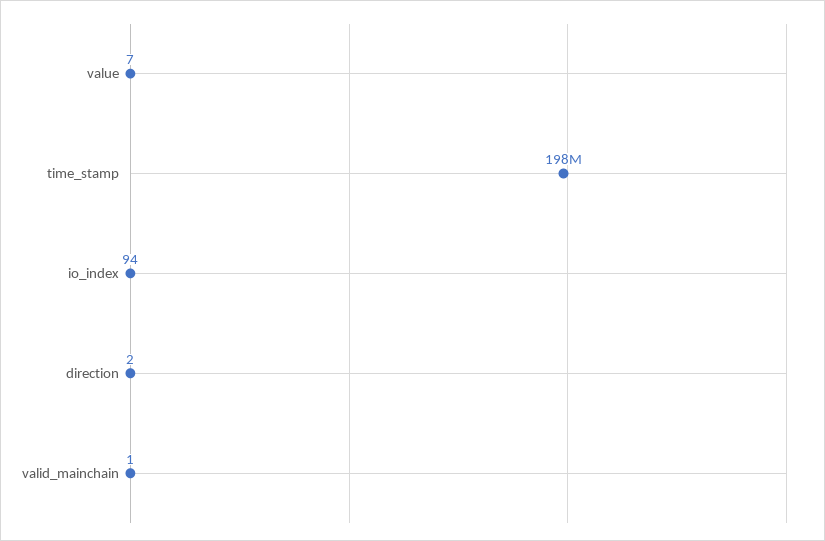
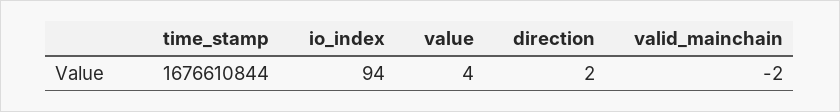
value: 7 -> 4
time_stamp: 198000000 -> 1676610844
valid_mainchain: 1 -> -2

